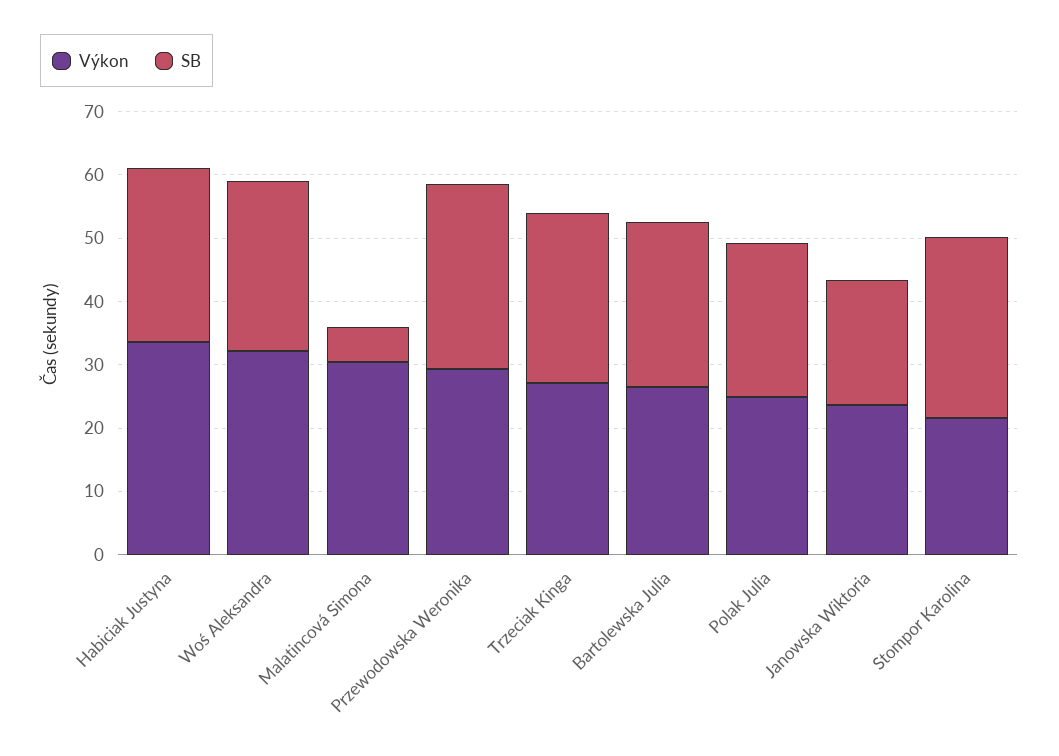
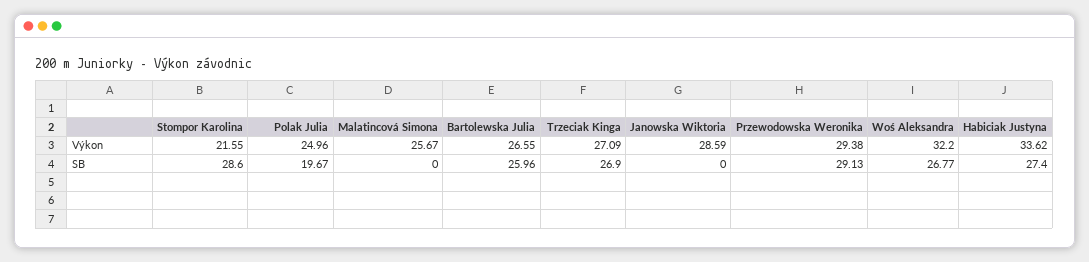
Výkon, Malatincová Simona: 30 -> 25.67
SB, Malatincová Simona: 6 -> 0
SB, Polak Julia: 24 -> 19.67
Výkon, Janowska Wiktoria: 24 -> 28.59
SB, Janowska Wiktoria: 20 -> 0

